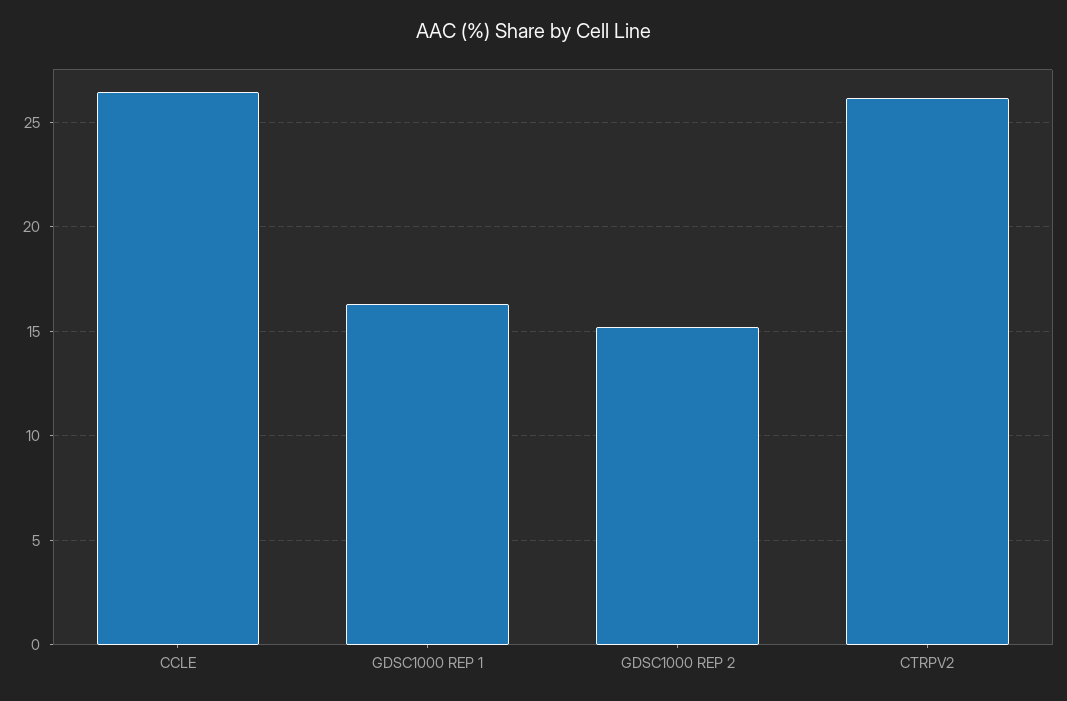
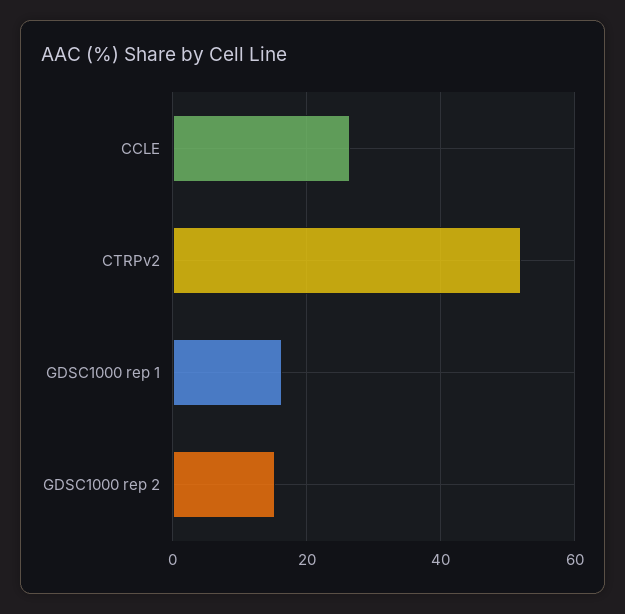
CTRPV2: 26 -> 52

